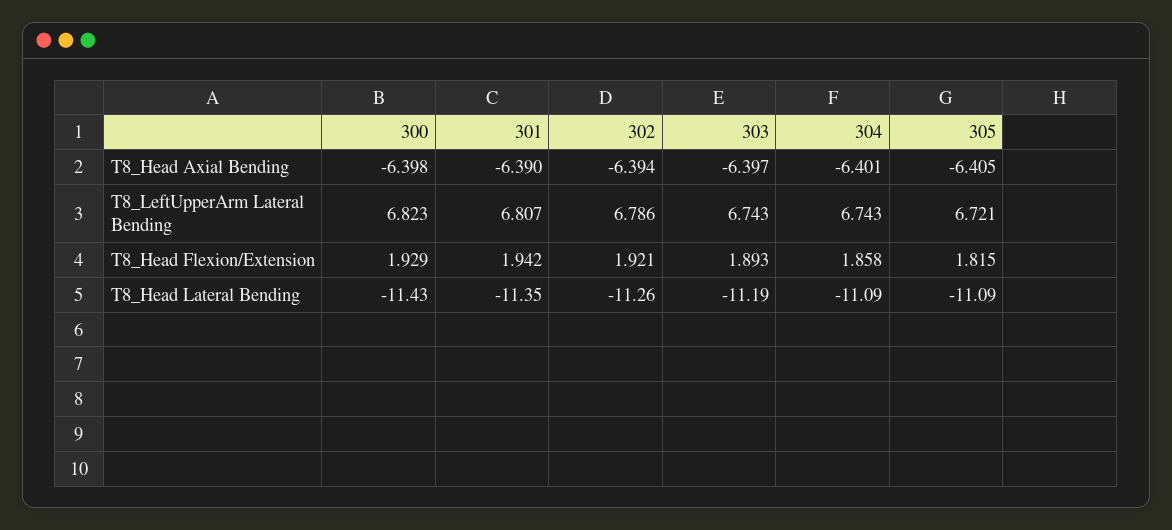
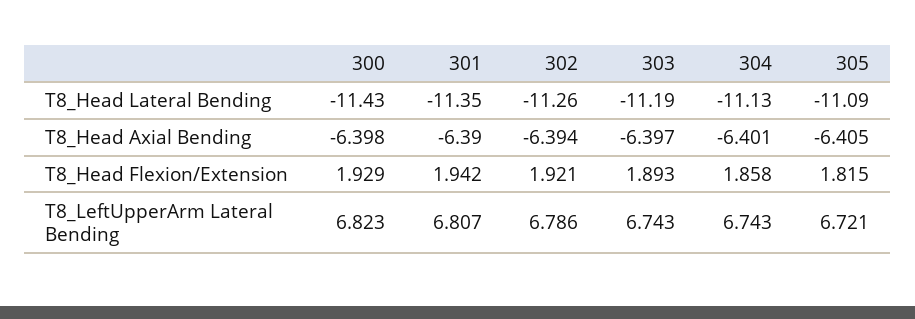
304, T8_Head Lateral Bending: -11.09 -> -11.13

